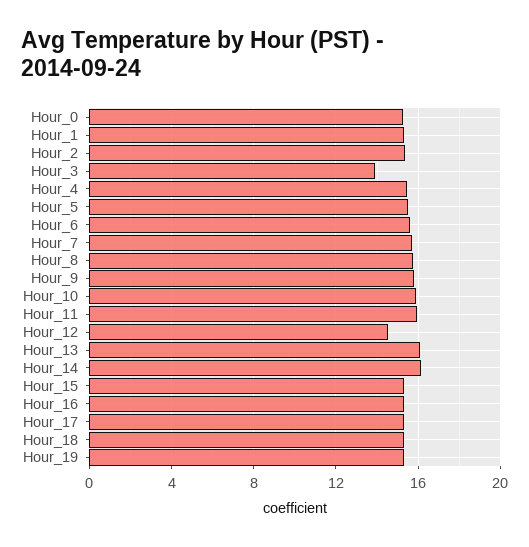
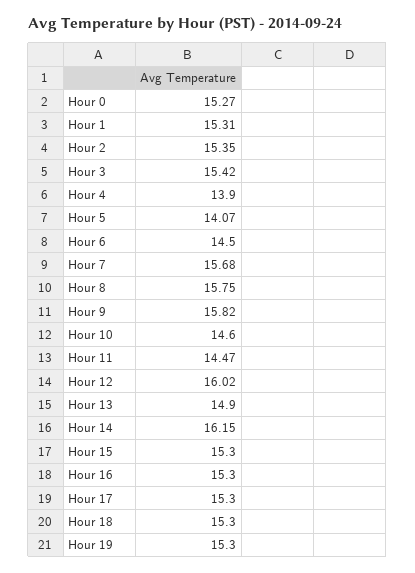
Hour_3: 14 -> 15.42
Hour_4: 15.5 -> 13.9
Hour_5: 15.5 -> 14.07
Hour_6: 15.5 -> 14.5
Hour_10: 16 -> 14.6
Hour_11: 16 -> 14.47
Hour_12: 14.5 -> 16.02
Hour_13: 16 -> 14.9

